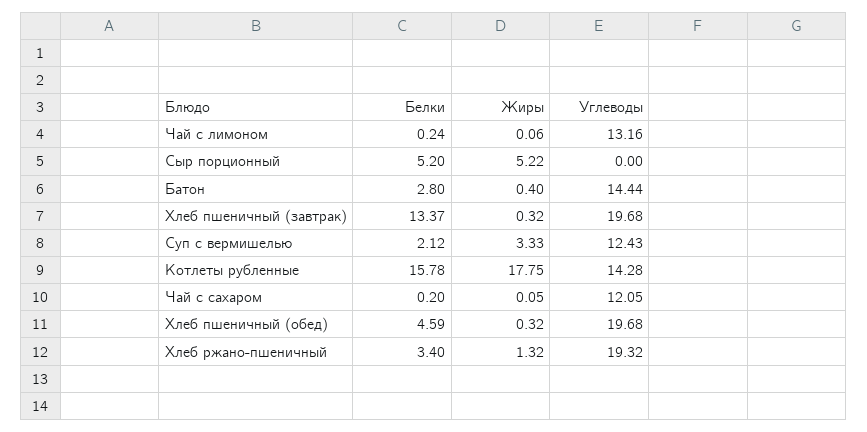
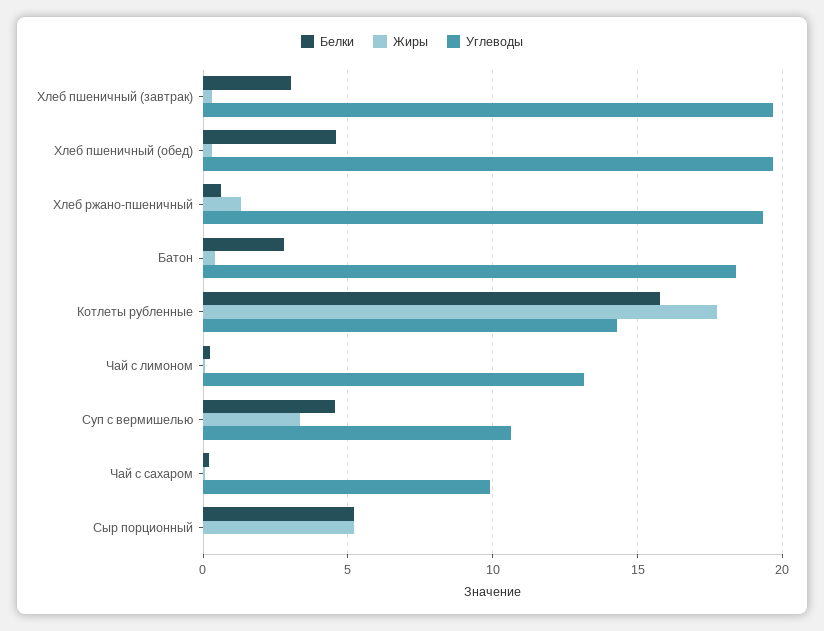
Углеводы, Батон: 14.44 -> 18.5
Белки, Хлеб пшеничный (завтрак): 13.37 -> 3
Белки, Суп с вермишелью: 2.12 -> 4.5
Углеводы, Суп с вермишелью: 12.43 -> 10.5
Углеводы, Чай с сахаром: 12.05 -> 10
Белки, Хлеб ржано-пшеничный: 3.4 -> 0.5

